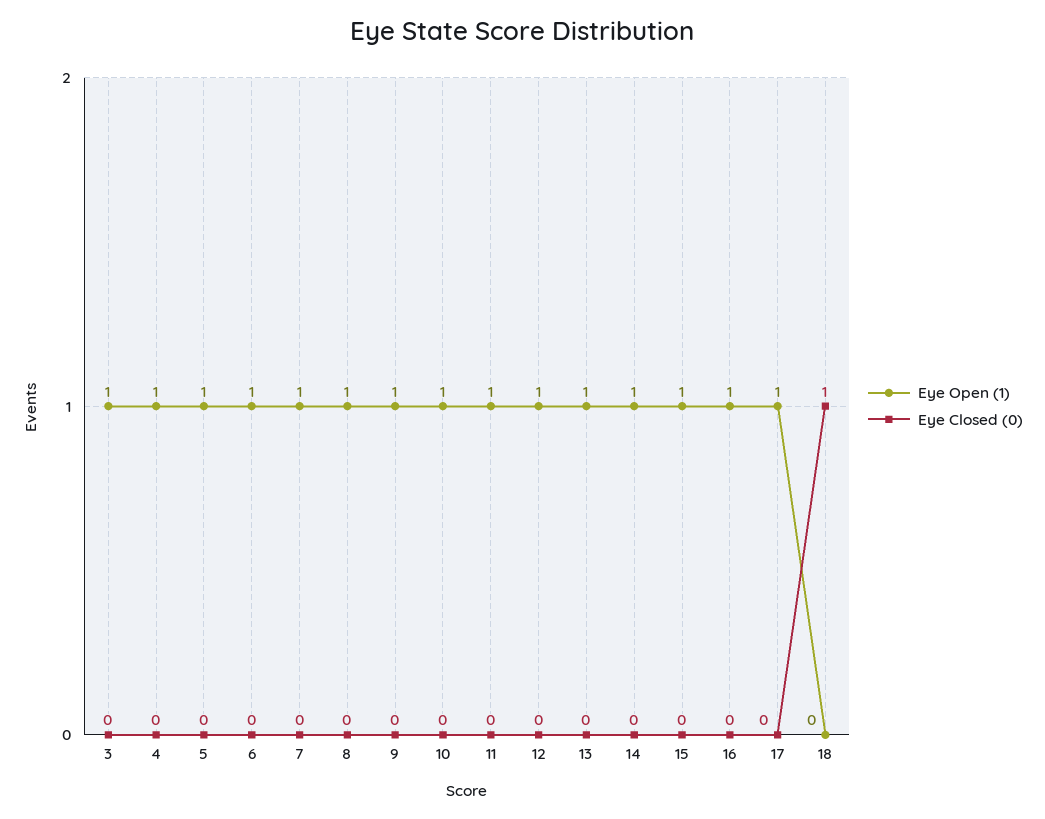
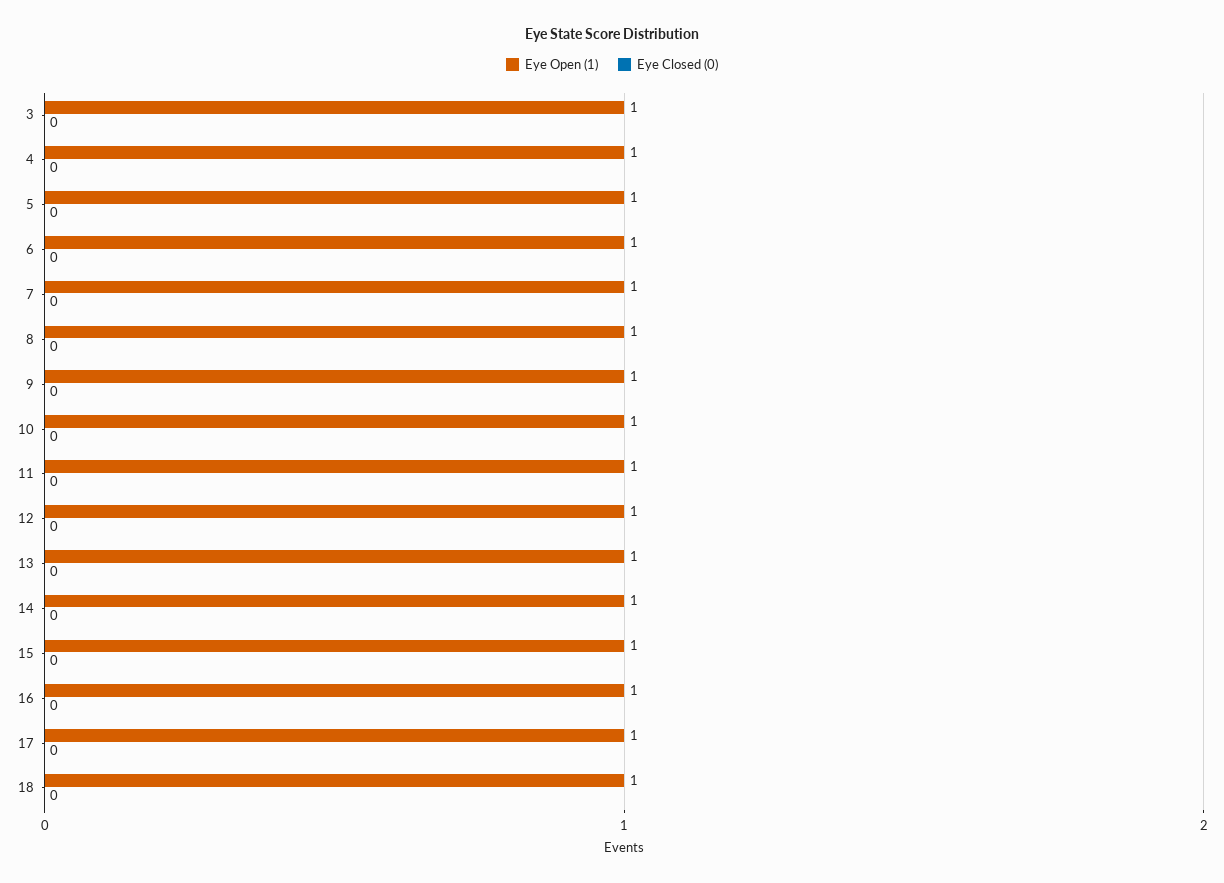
Eye Open (1), 18: 0 -> 1
Eye Closed (0), 18: 1 -> 0

